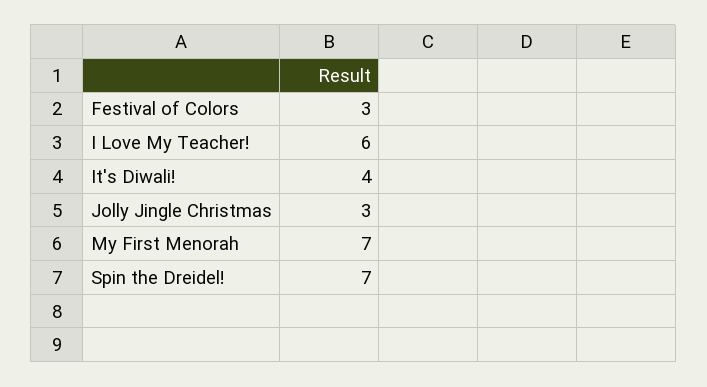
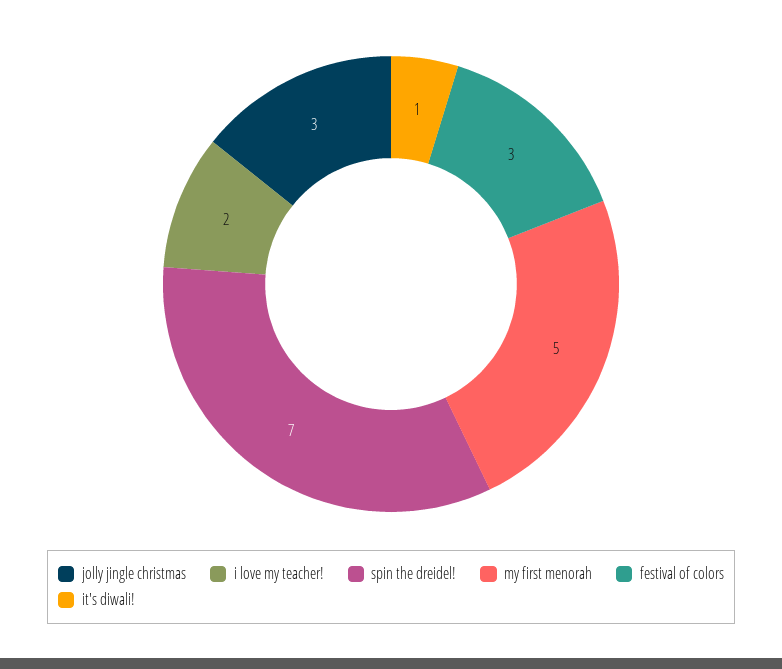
I Love My Teacher!: 6 -> 2
It's Diwali!: 4 -> 1
My First Menorah: 7 -> 5

